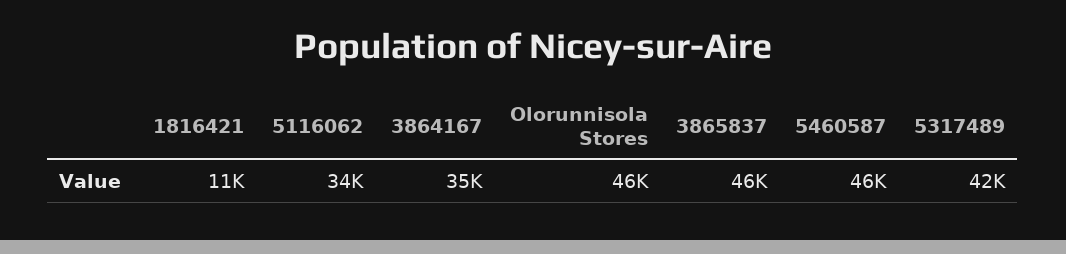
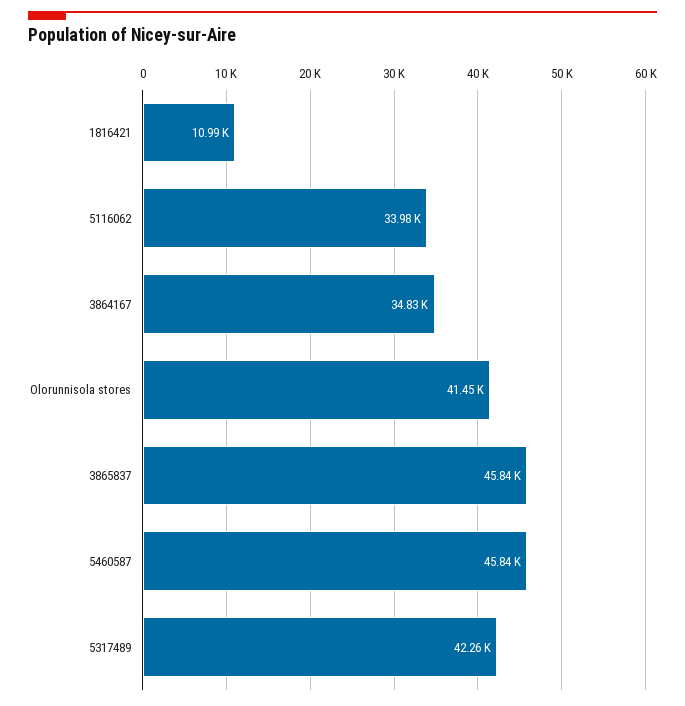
Olorunnisola Stores: 46000 -> 41450

